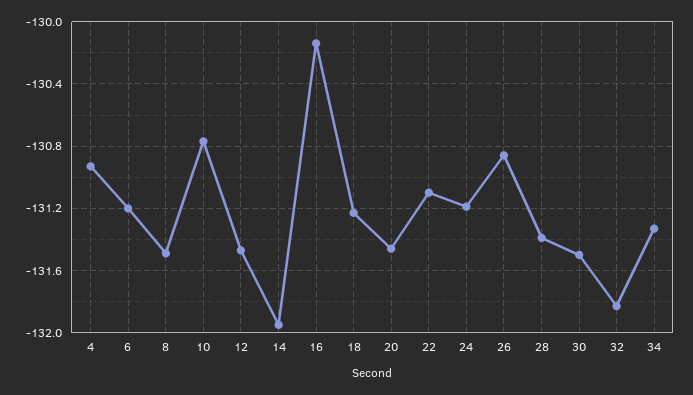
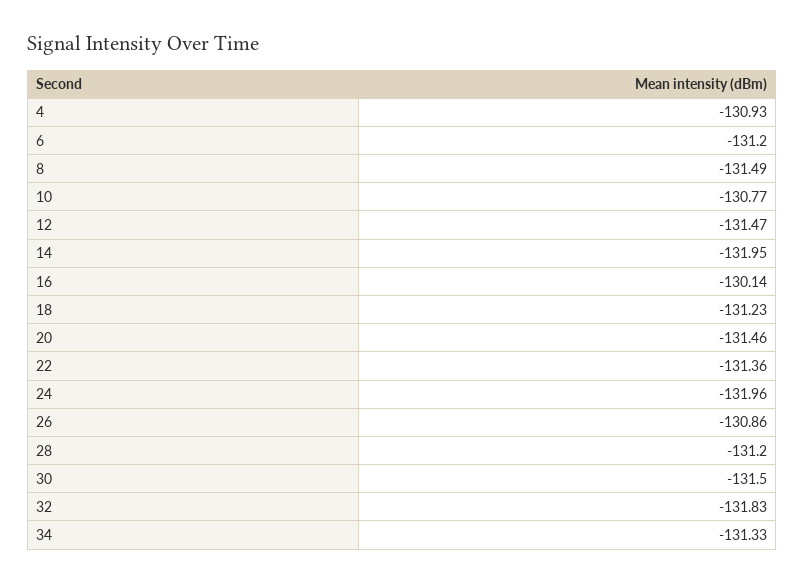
22: -131.1 -> -131.36
24: -131.2 -> -131.96
28: -131.4 -> -131.2

